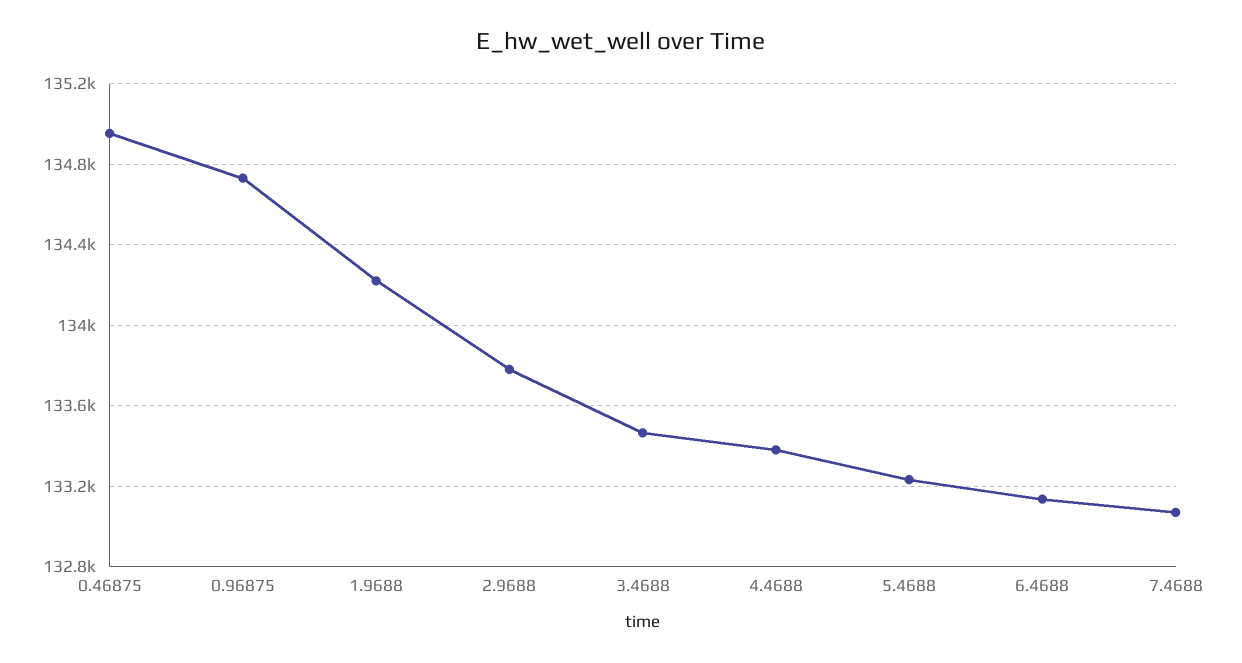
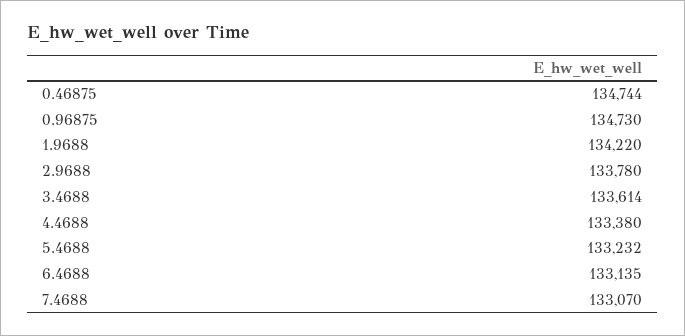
0.46875: 134950 -> 134744
3.4688: 133450 -> 133614

